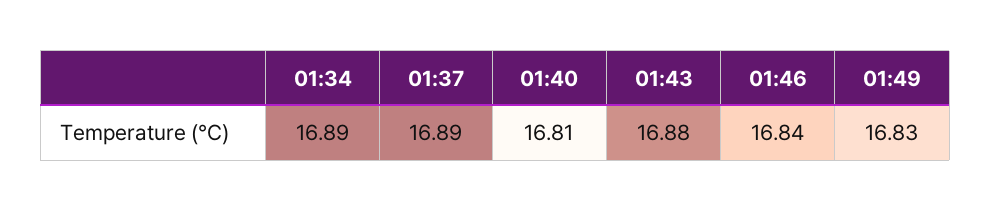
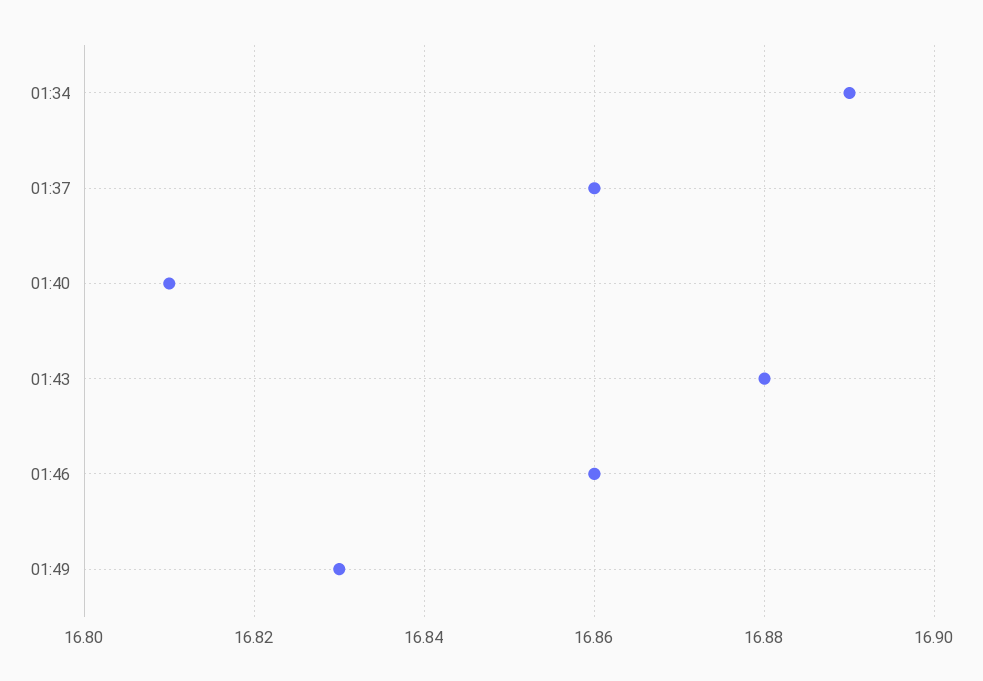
01:37: 16.89 -> 16.86
01:46: 16.84 -> 16.86

